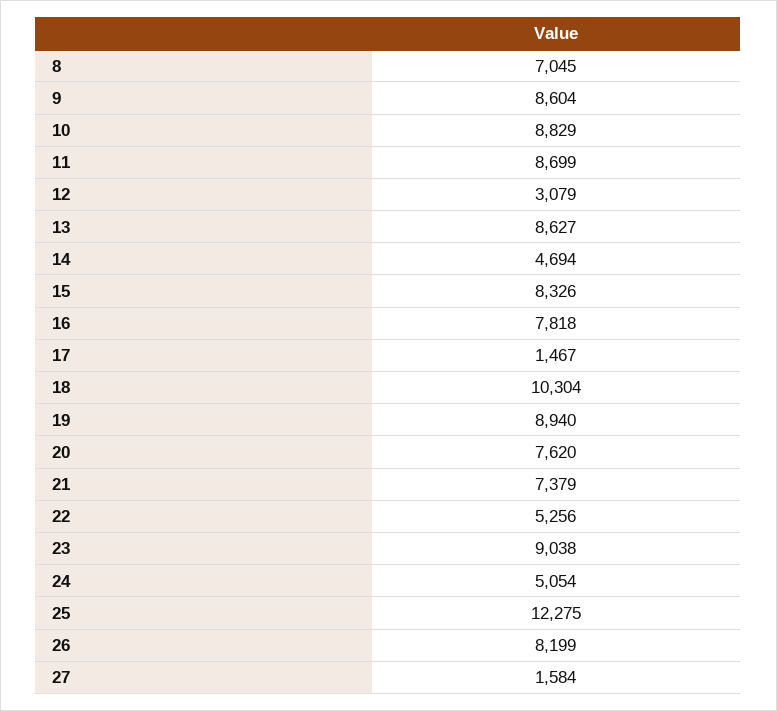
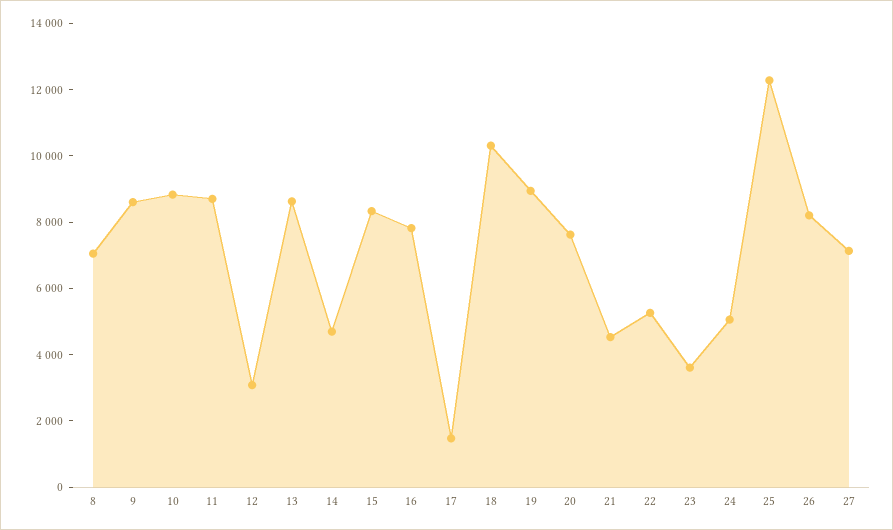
21: 7379 -> 4500
23: 9038 -> 3500
27: 1584 -> 7000

